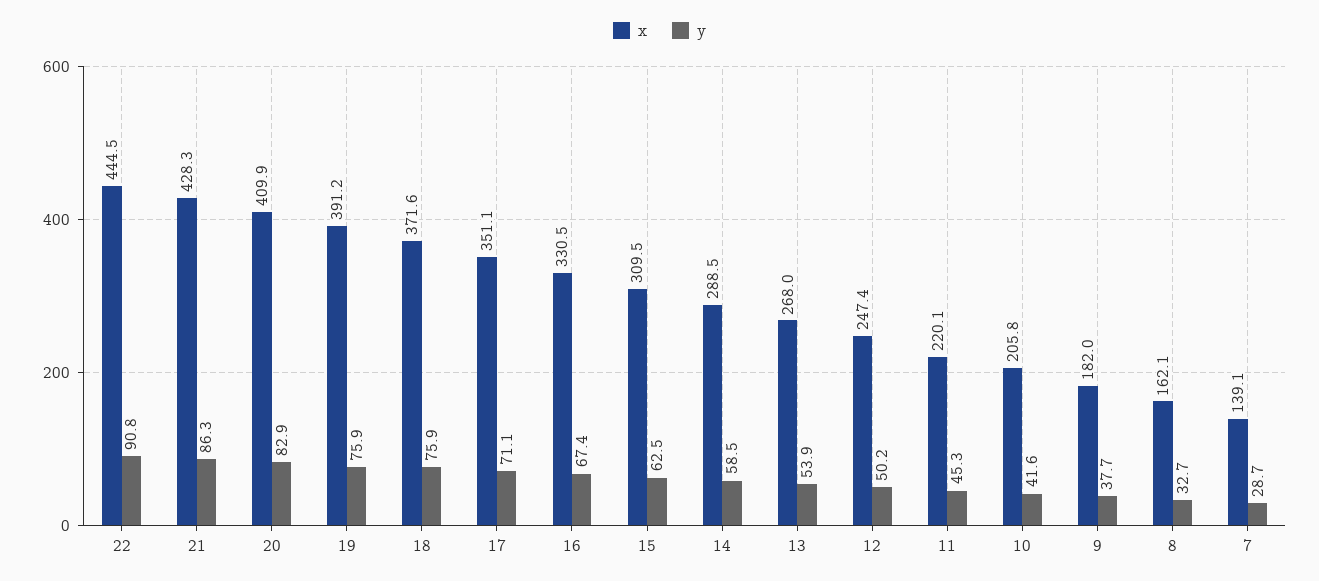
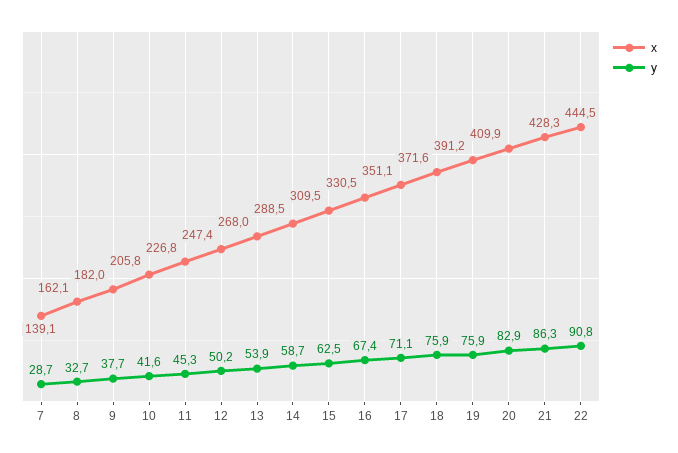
y, 14: 58.5 -> 58.7
x, 11: 220.1 -> 226.8

